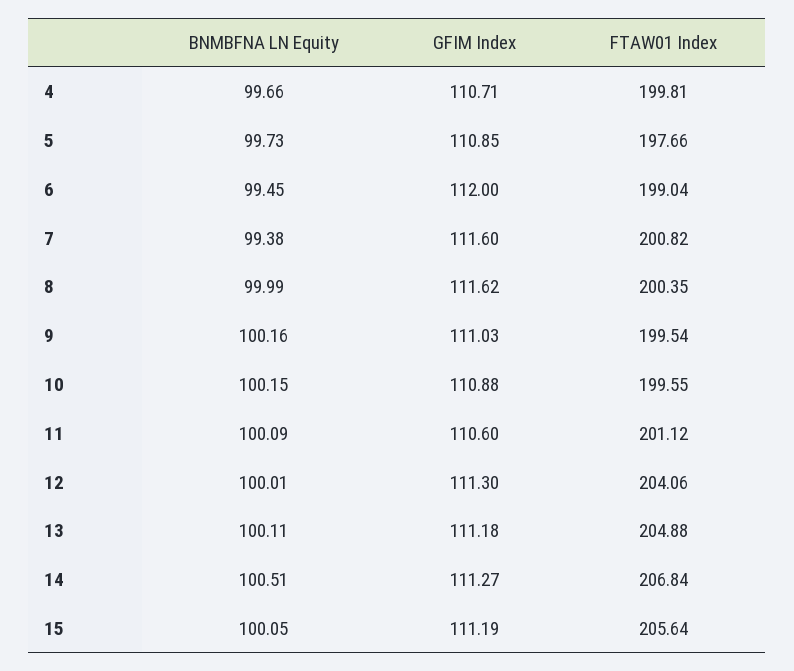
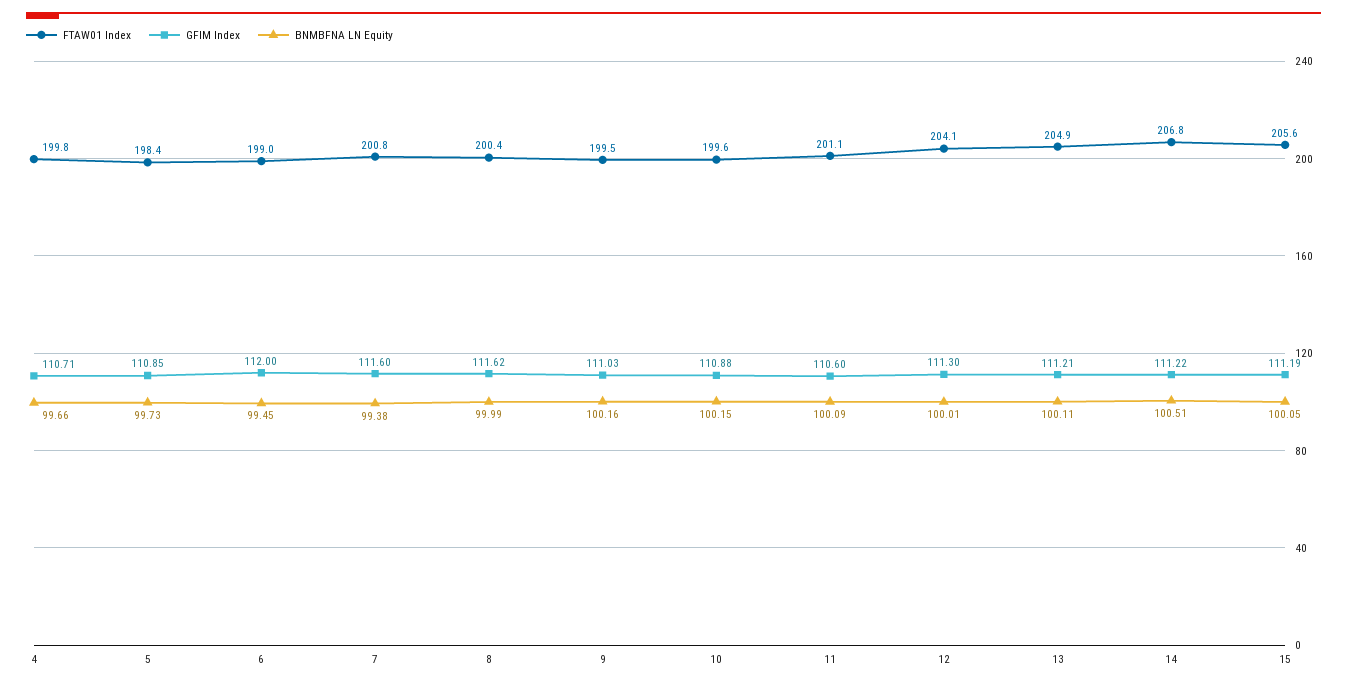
FTAW01 Index, 5: 197.66 -> 198.4
GFIM Index, 13: 111.18 -> 111.21
GFIM Index, 14: 111.27 -> 111.22

